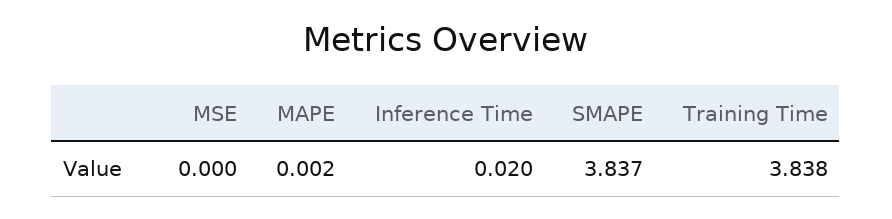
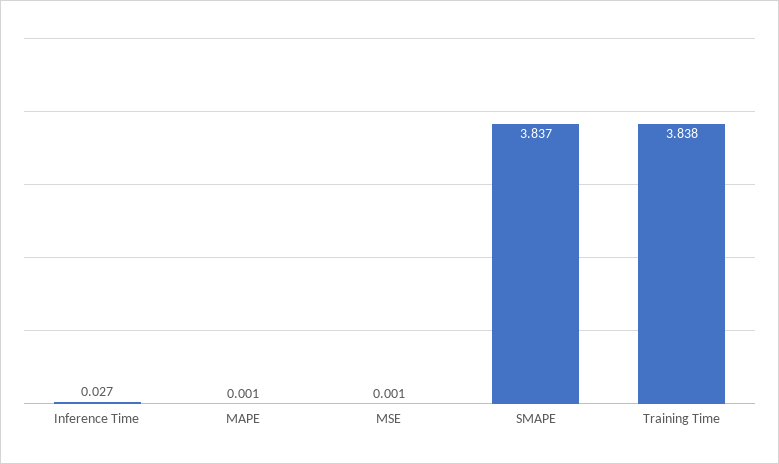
MSE: 0 -> 0.001
MAPE: 0.002 -> 0.001
Inference Time: 0.02 -> 0.027

